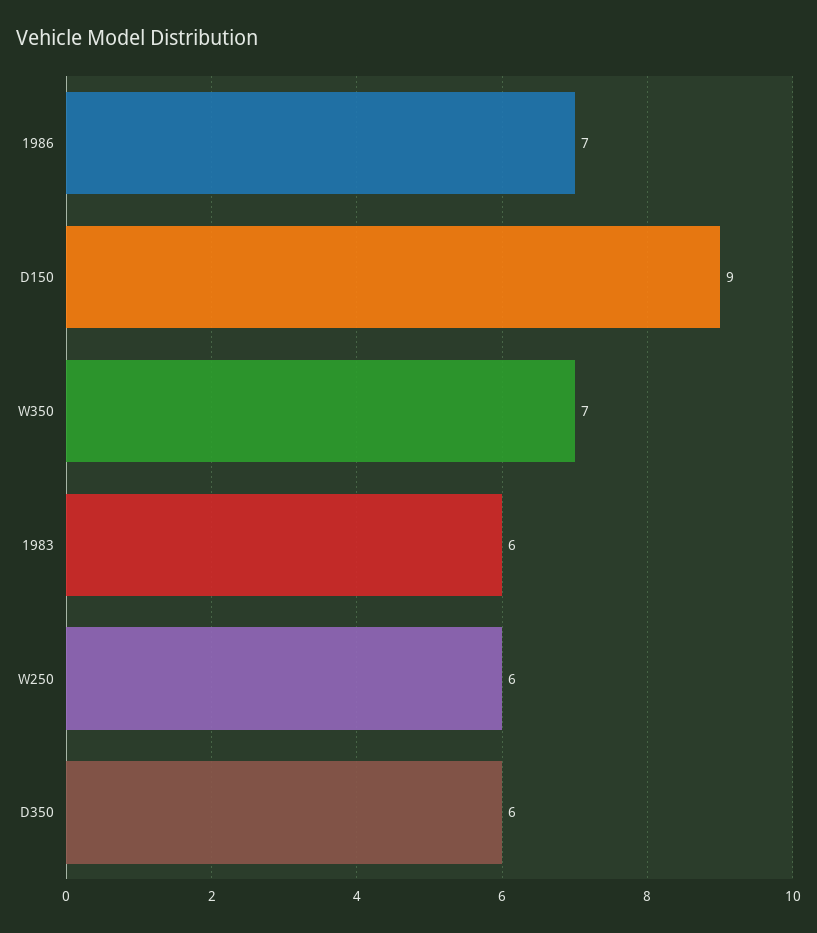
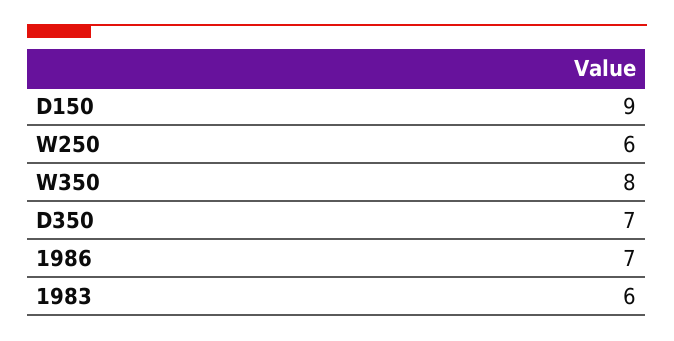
W350: 7 -> 8
D350: 6 -> 7

